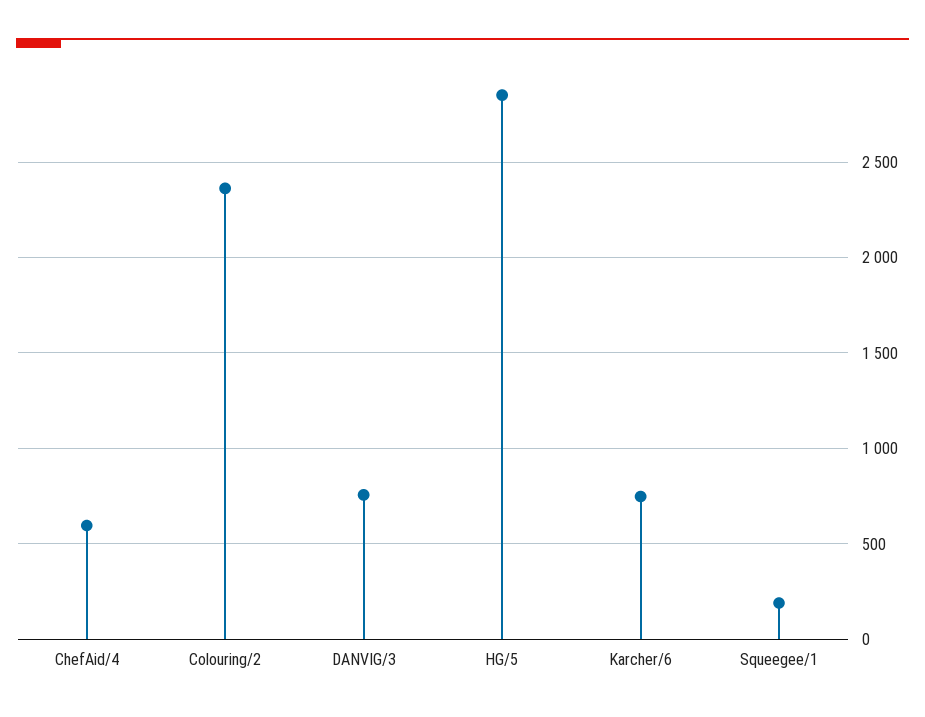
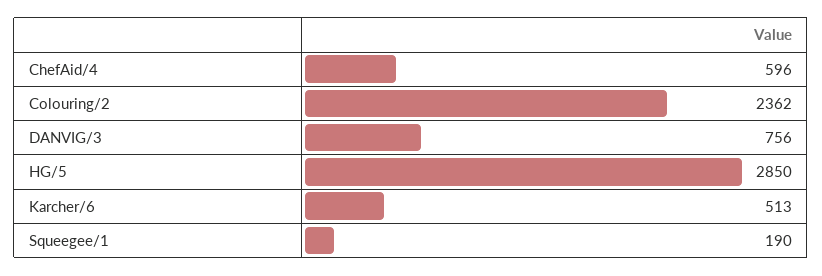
Karcher/6: 750 -> 513

